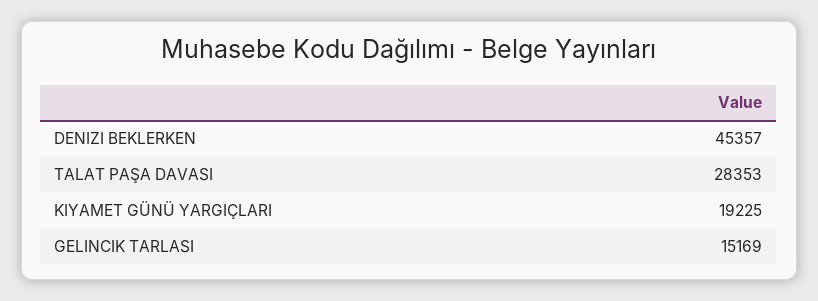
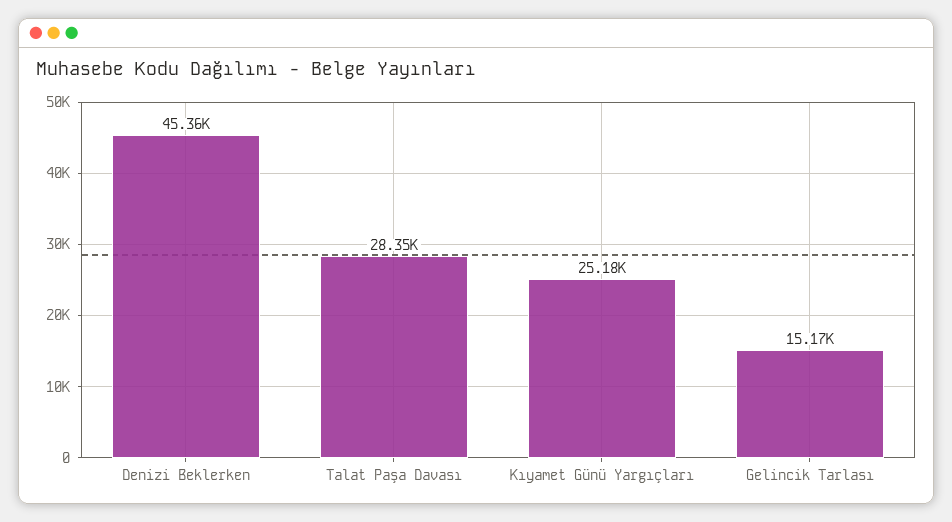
KIYAMET GÜNÜ YARGIÇLARI: 19225 -> 25180

